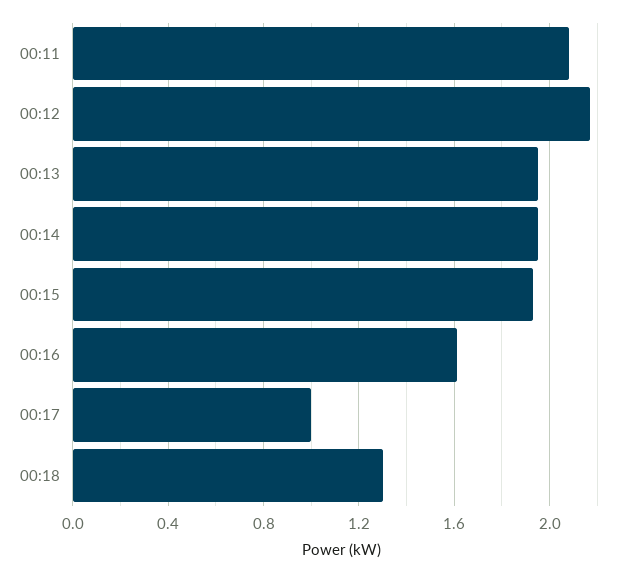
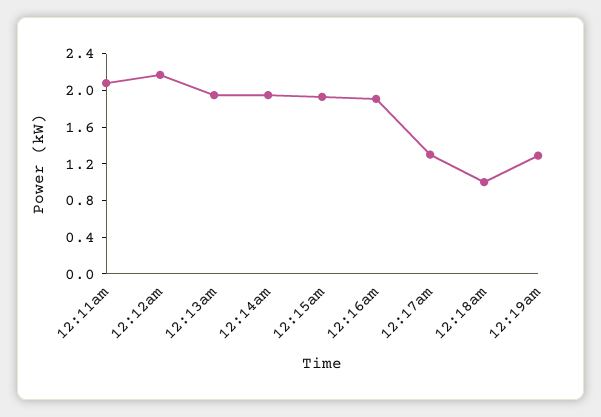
00:16: 1.6 -> 1.9
00:17: 1 -> 1.3
00:18: 1.3 -> 1
12:19am: none -> 1.3

